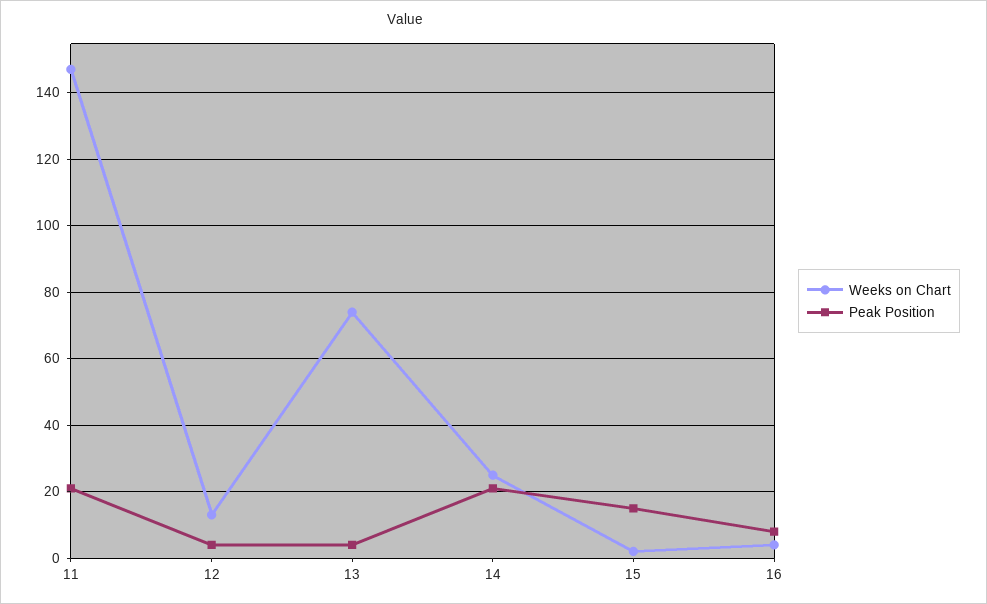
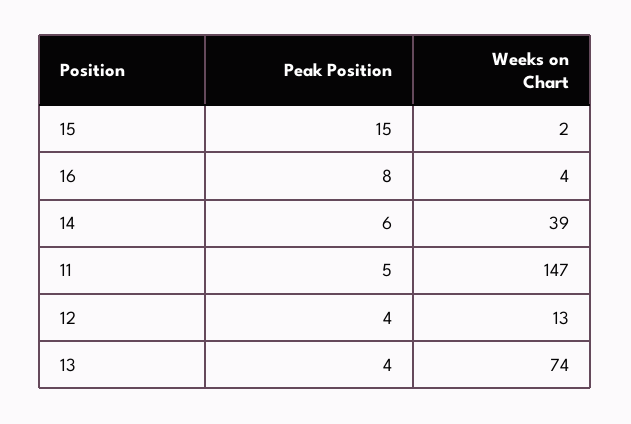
Peak Position, 11: 20 -> 5
Weeks on Chart, 14: 25 -> 39
Peak Position, 14: 20 -> 6

